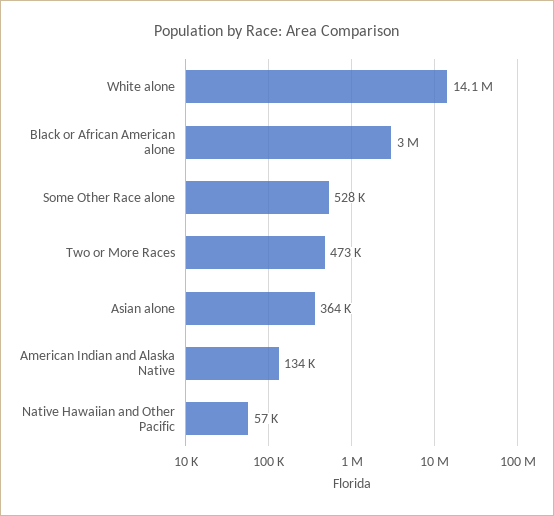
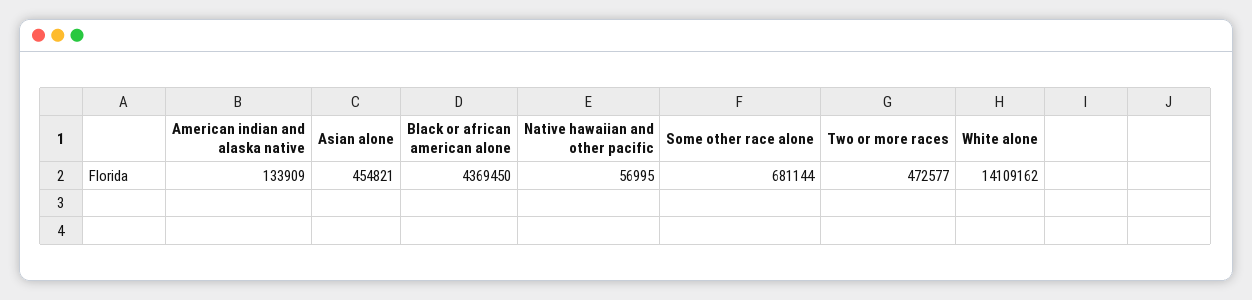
Black or African American alone: 3000000 -> 4369450
Some Other Race alone: 528000 -> 681144
Asian alone: 364000 -> 454821

